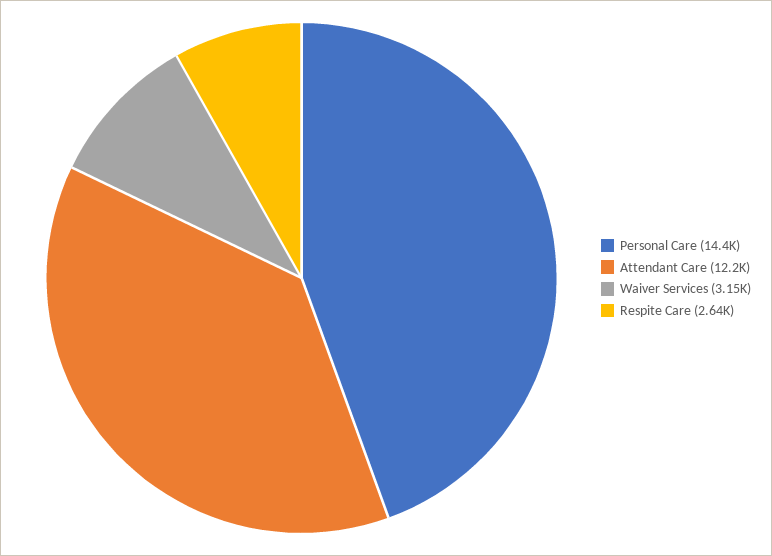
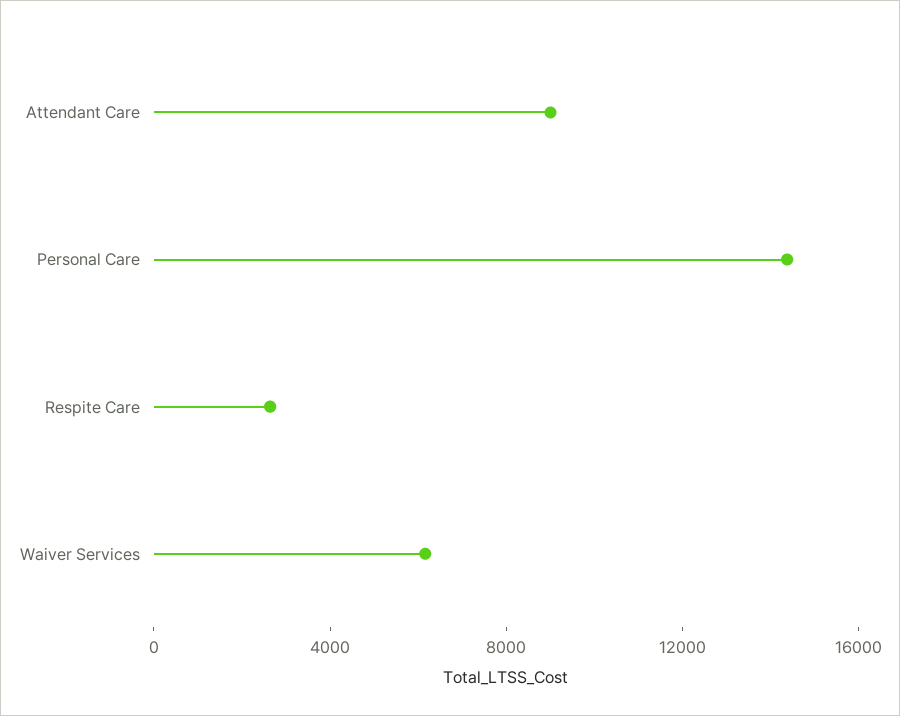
Attendant Care: 12200 -> 9000
Waiver Services: 3150 -> 6000

